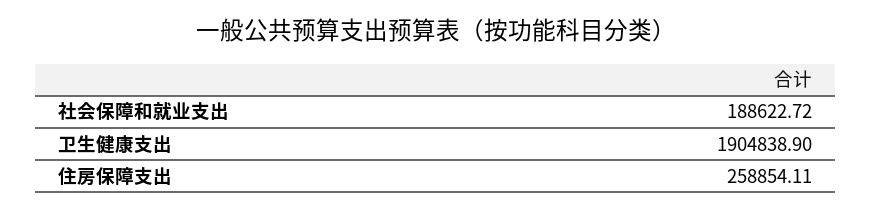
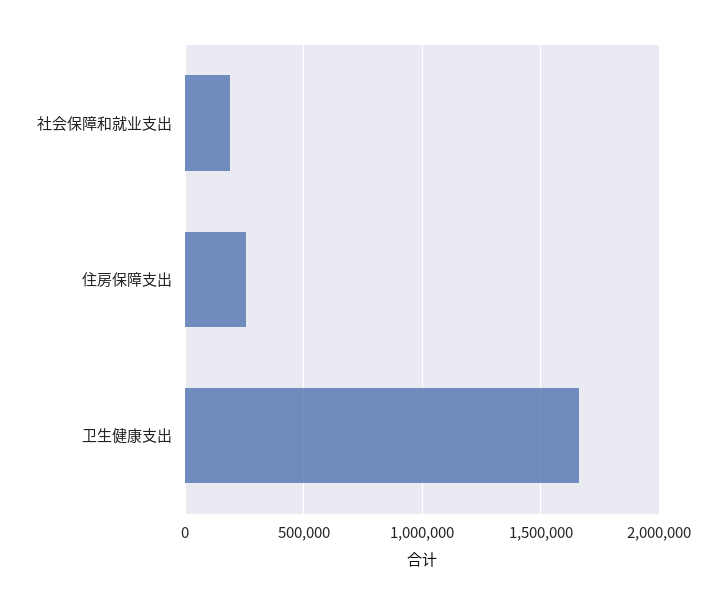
卫生健康支出: 1904838.9 -> 1650000

